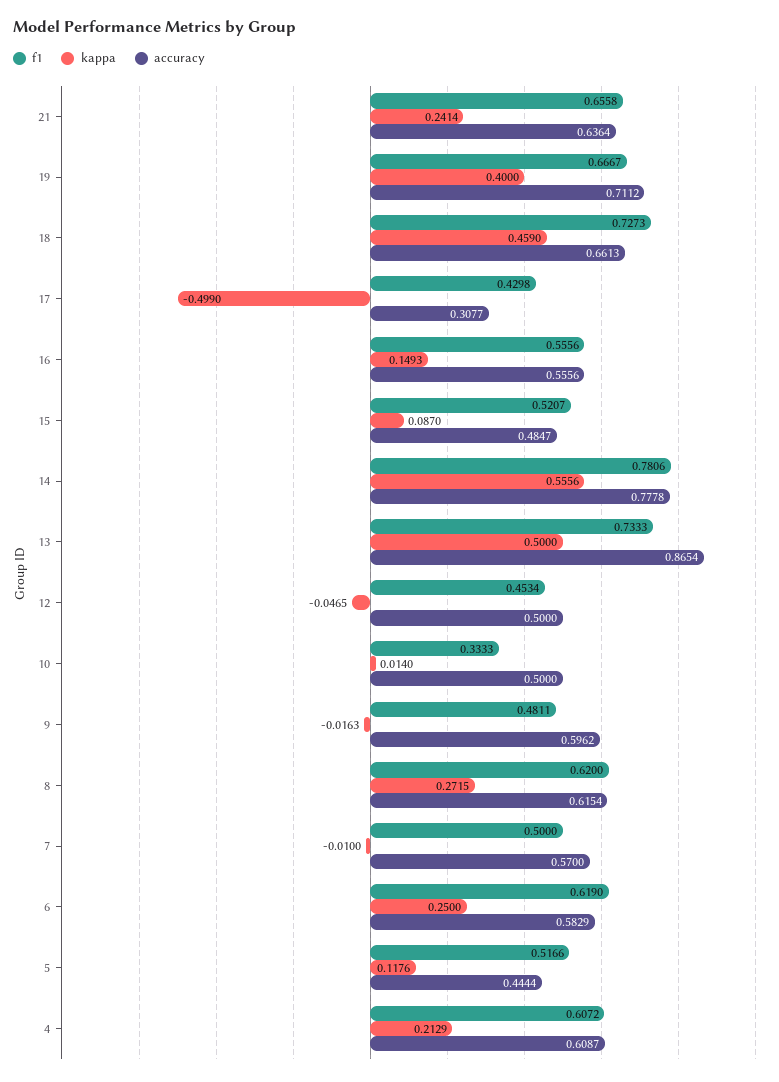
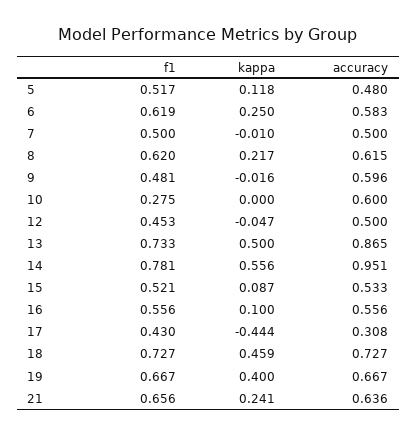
accuracy, 19: 0.7112 -> 0.667
accuracy, 18: 0.6613 -> 0.727
kappa, 17: -0.499 -> -0.444
kappa, 16: 0.1493 -> 0.1
accuracy, 15: 0.4847 -> 0.533
accuracy, 14: 0.7778 -> 0.951
f1, 10: 0.3333 -> 0.275
kappa, 10: 0.014 -> 0
accuracy, 10: 0.5 -> 0.6
kappa, 8: 0.2715 -> 0.217
accuracy, 7: 0.57 -> 0.5
accuracy, 5: 0.4444 -> 0.48
f1, 4: 0.6072 -> none
kappa, 4: 0.2129 -> none
accuracy, 4: 0.6087 -> none

